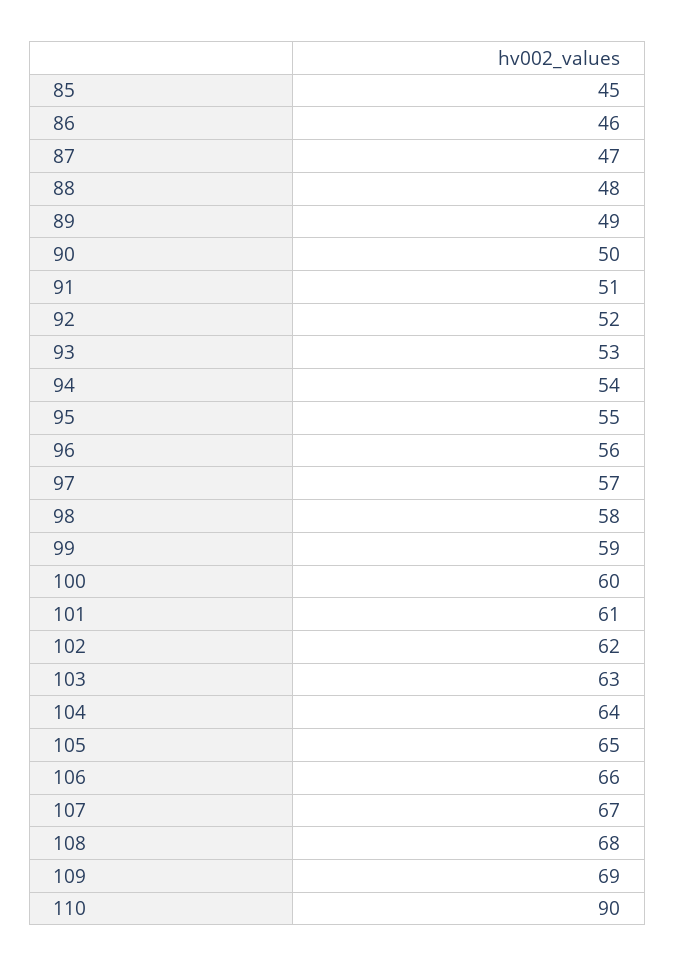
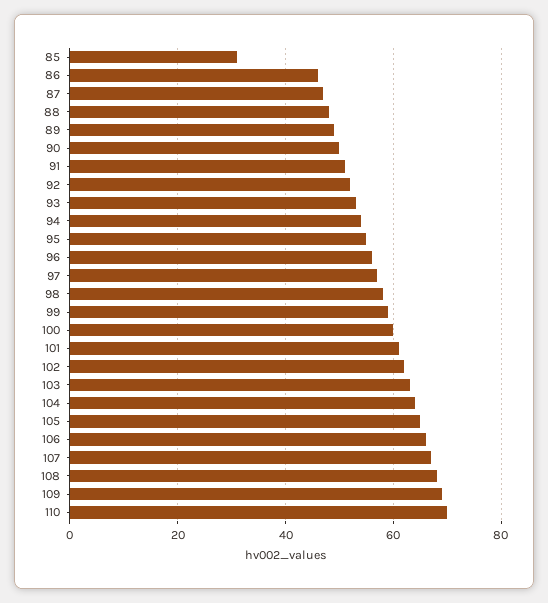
85: 45 -> 30
110: 90 -> 70

